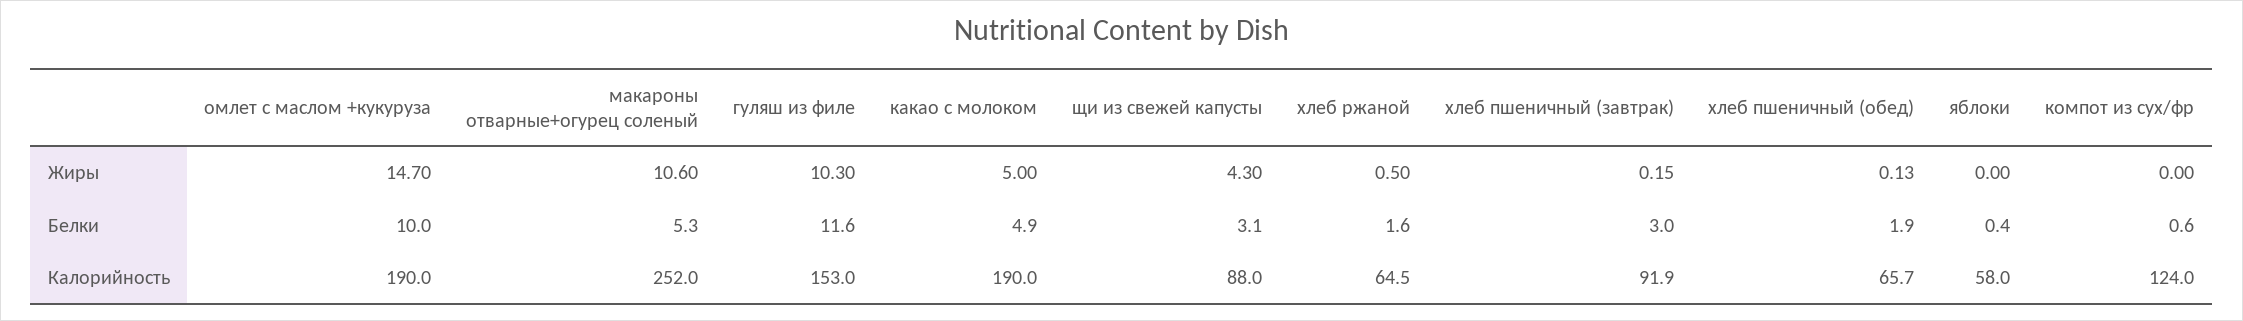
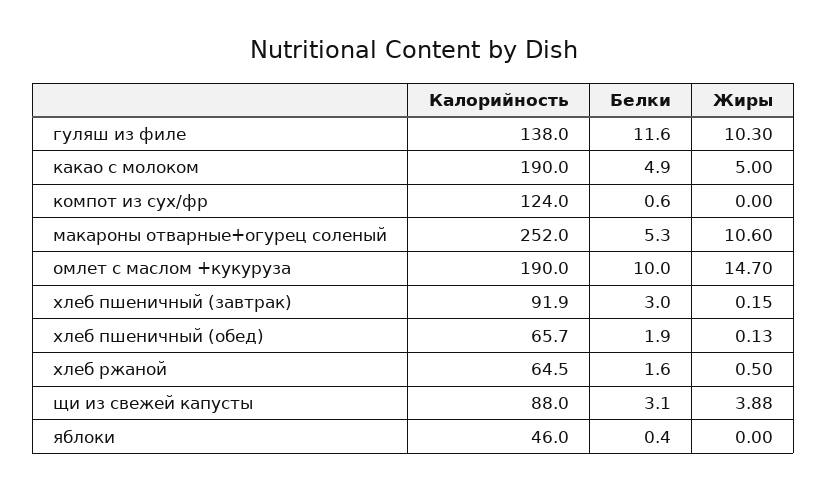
щи из свежей капусты, Жиры: 4.3 -> 3.88
гуляш из филе, Калорийность: 153 -> 138
яблоки, Калорийность: 58 -> 46

